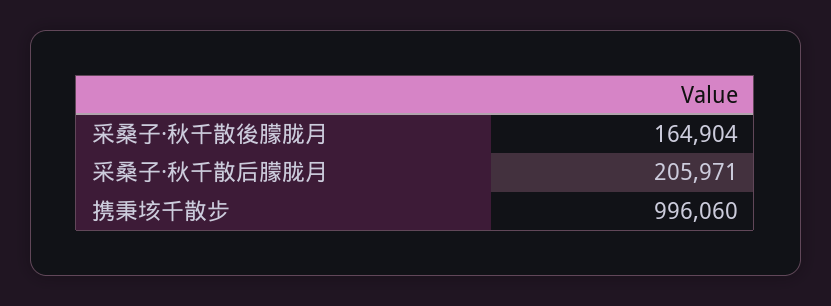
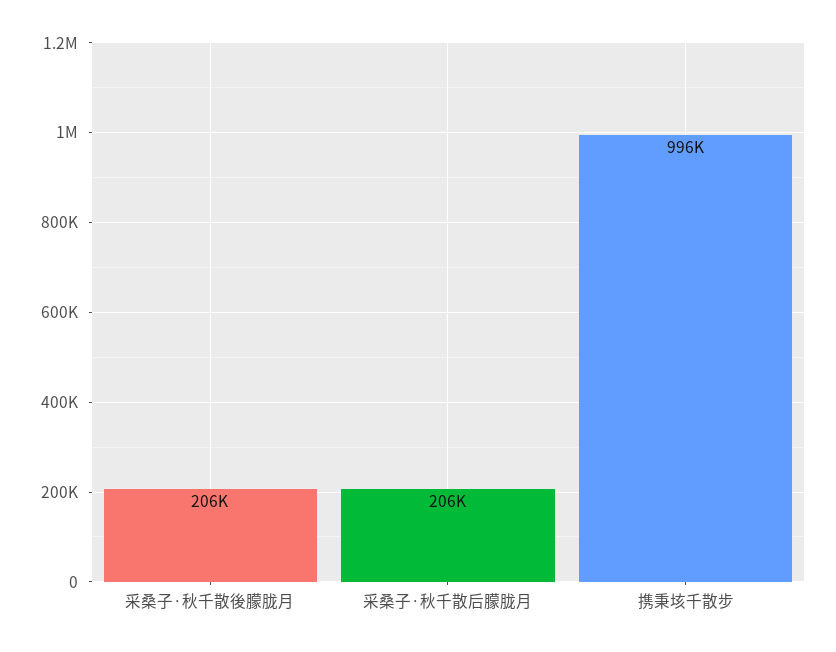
采桑子·秋千散後朦胧月: 164904 -> 206000

